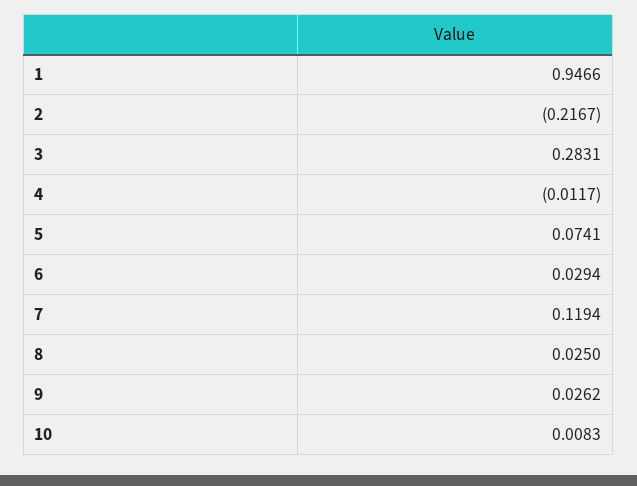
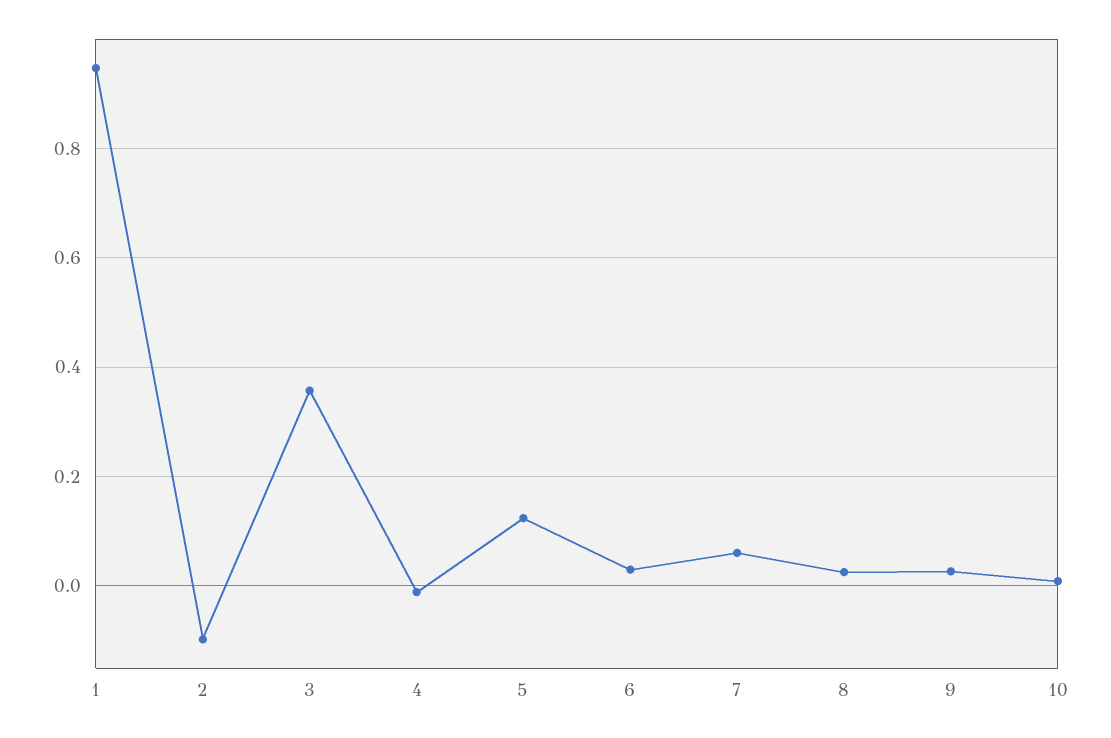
2: -0.2167 -> -0.1
3: 0.2831 -> 0.36
5: 0.0741 -> 0.12
7: 0.1194 -> 0.06

